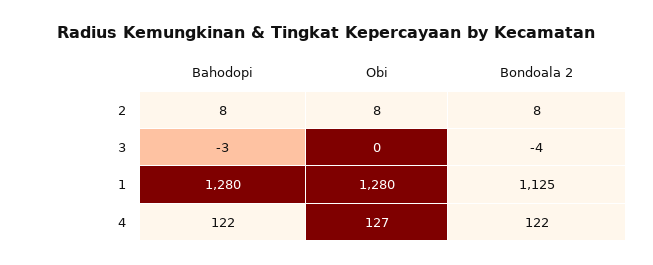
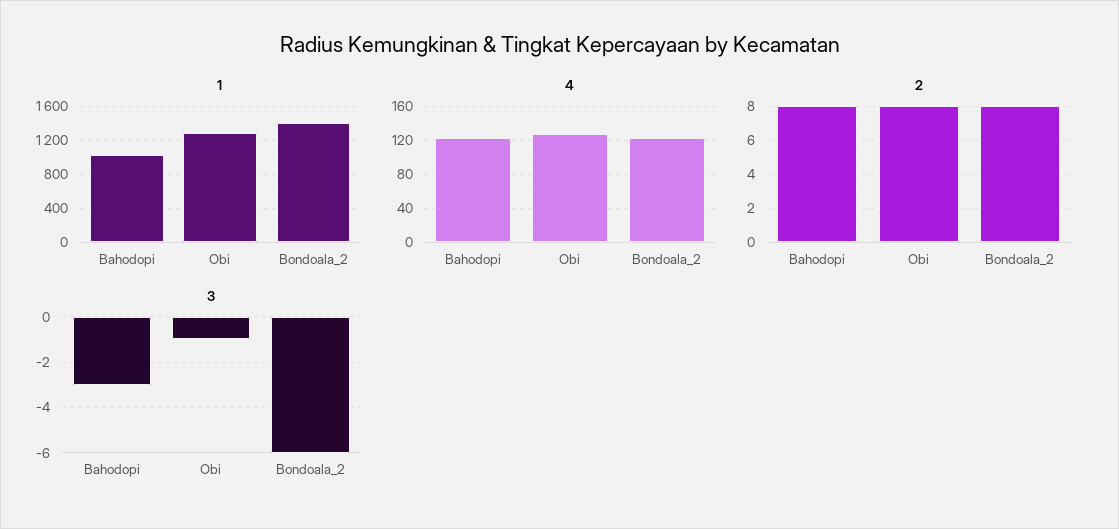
3, Obi: 0 -> -1
3, Bondoala 2: -4 -> -6
1, Bahodopi: 1280 -> 1000
1, Bondoala 2: 1125 -> 1400

